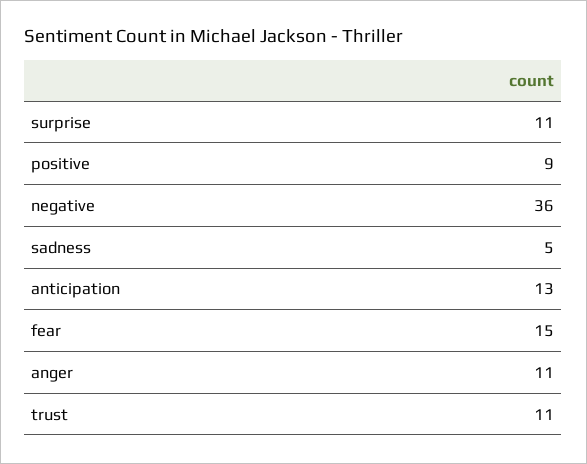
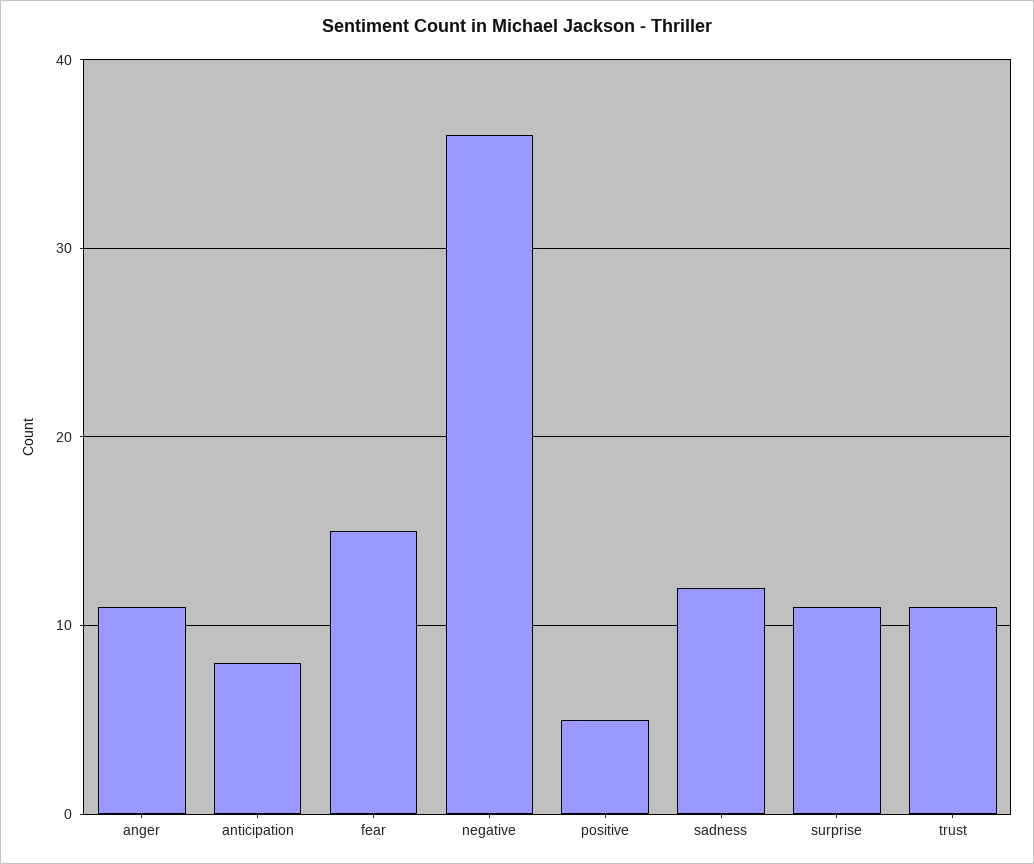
positive: 9 -> 5
sadness: 5 -> 12
anticipation: 13 -> 8

